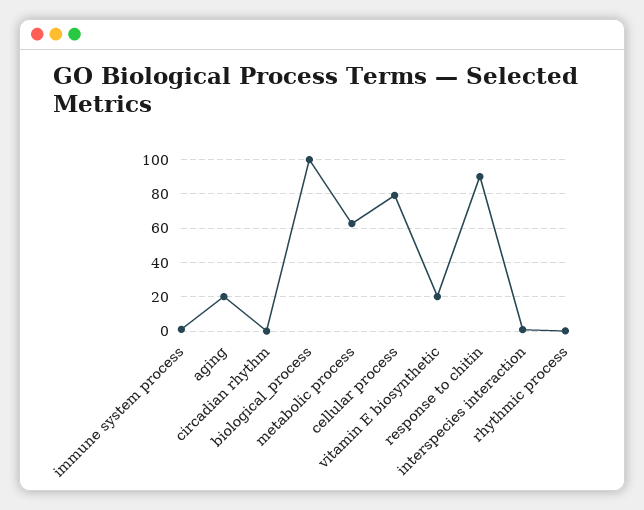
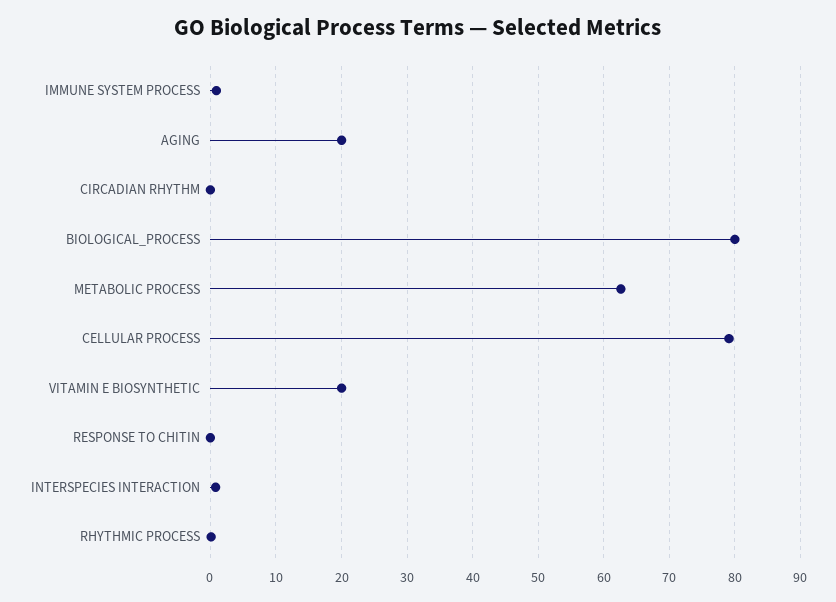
biological_process: 100 -> 80
response to chitin: 90 -> 0

